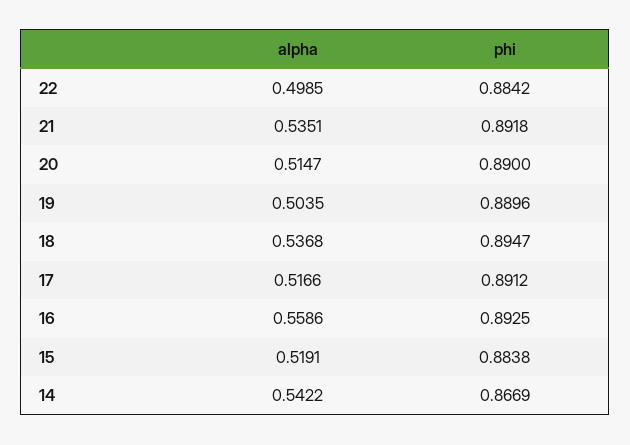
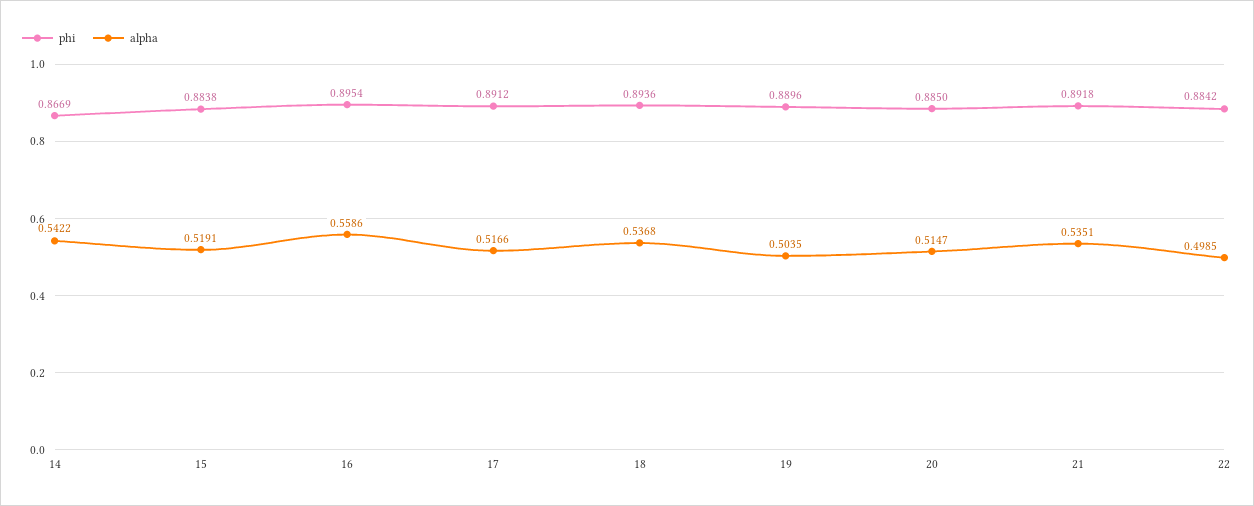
phi, 20: 0.89 -> 0.885
phi, 18: 0.8947 -> 0.8936
phi, 16: 0.8925 -> 0.8954

